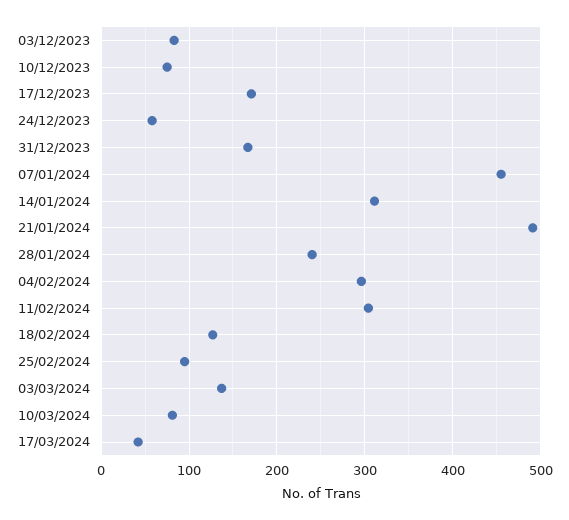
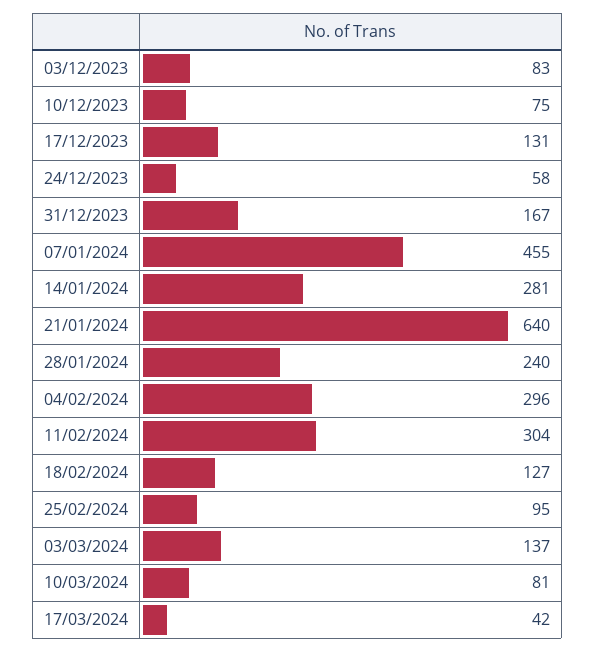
17/12/2023: 170 -> 131
14/01/2024: 310 -> 281
21/01/2024: 490 -> 640

